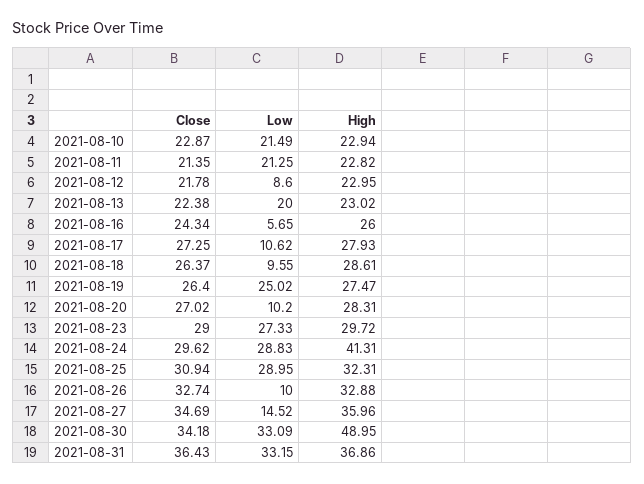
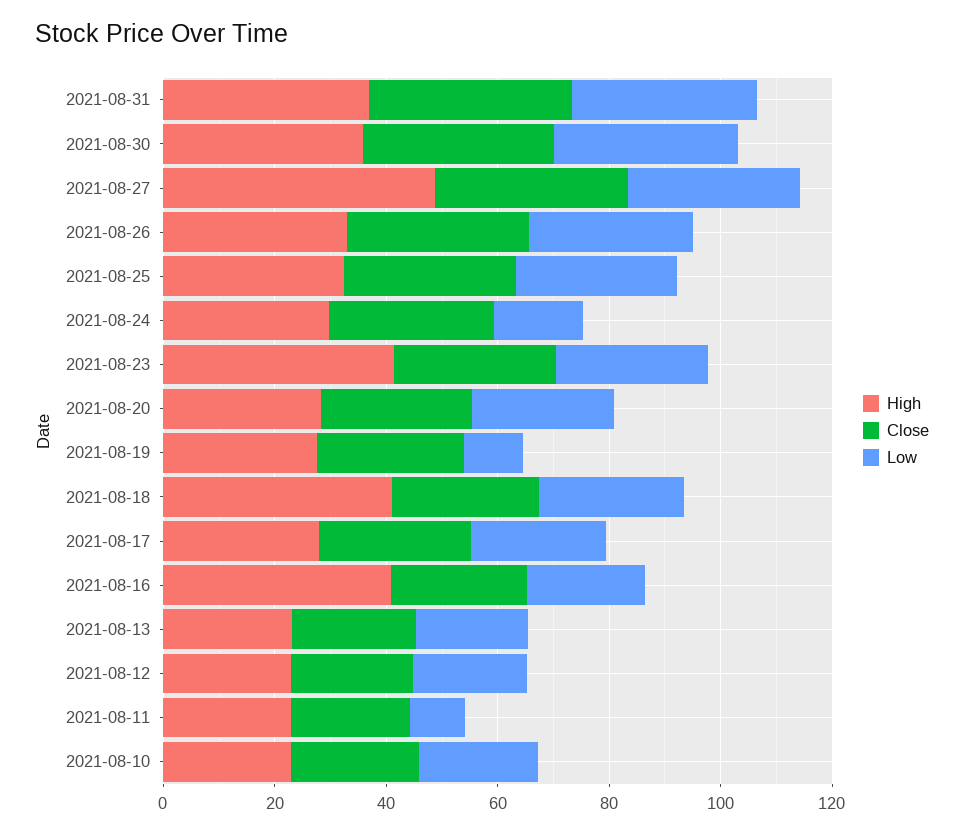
Low, 2021-08-11: 21.25 -> 10
Low, 2021-08-12: 8.6 -> 20
Low, 2021-08-16: 5.65 -> 20
High, 2021-08-16: 26 -> 40
Low, 2021-08-17: 10.62 -> 25
Low, 2021-08-18: 9.55 -> 25
High, 2021-08-18: 28.61 -> 40
Low, 2021-08-19: 25.02 -> 10
Low, 2021-08-20: 10.2 -> 25
High, 2021-08-23: 29.72 -> 40
Low, 2021-08-24: 28.83 -> 15
High, 2021-08-24: 41.31 -> 30
Low, 2021-08-26: 10 -> 30
Low, 2021-08-27: 14.52 -> 30
High, 2021-08-27: 35.96 -> 50
High, 2021-08-30: 48.95 -> 35

